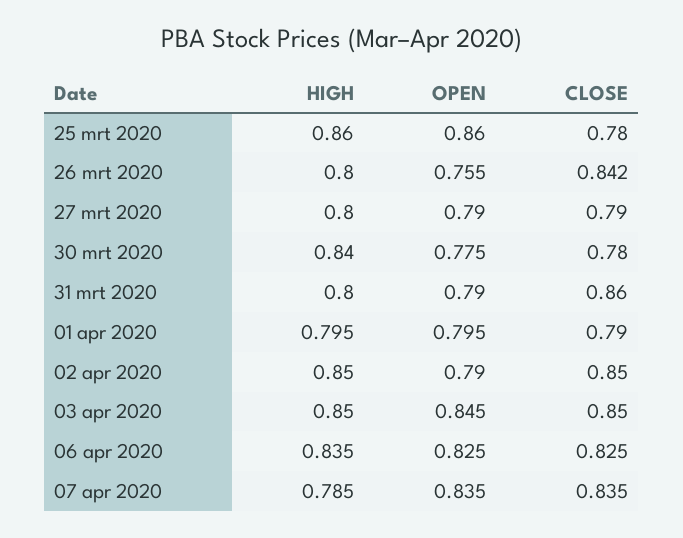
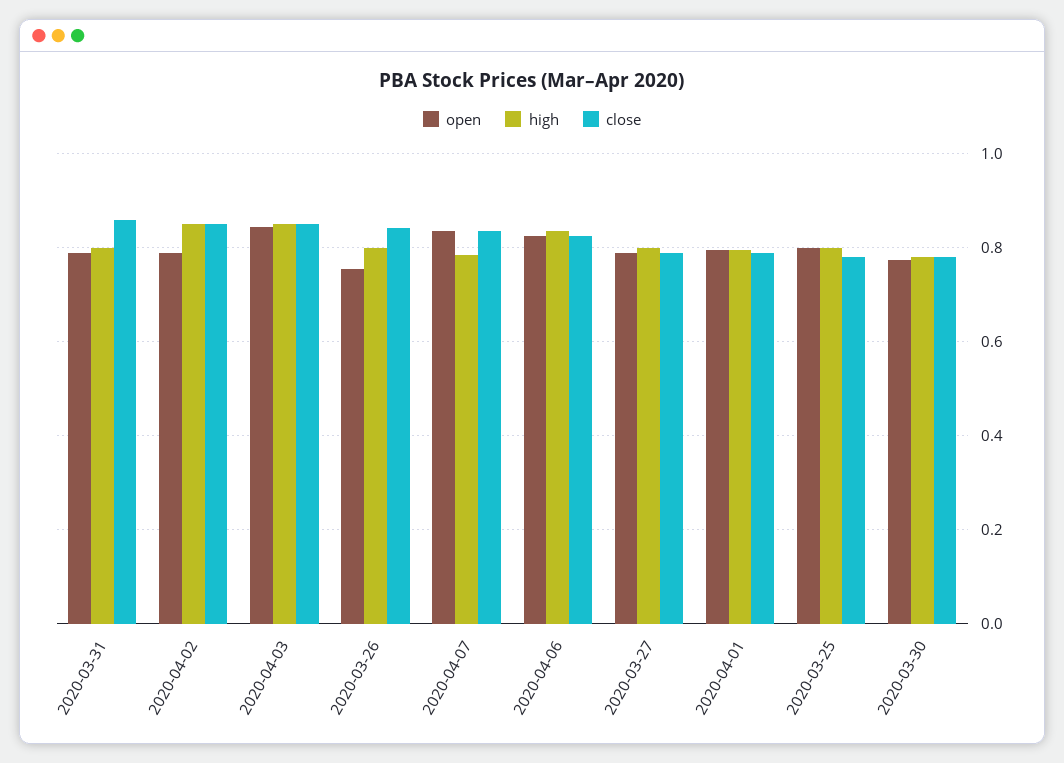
HIGH, 25 mrt 2020: 0.86 -> 0.8
OPEN, 25 mrt 2020: 0.86 -> 0.8
HIGH, 30 mrt 2020: 0.84 -> 0.78

